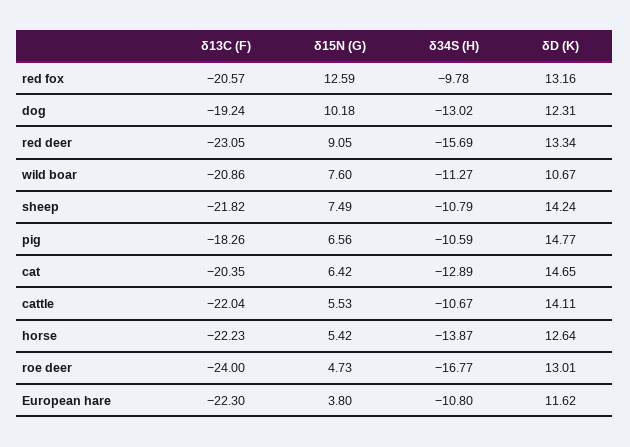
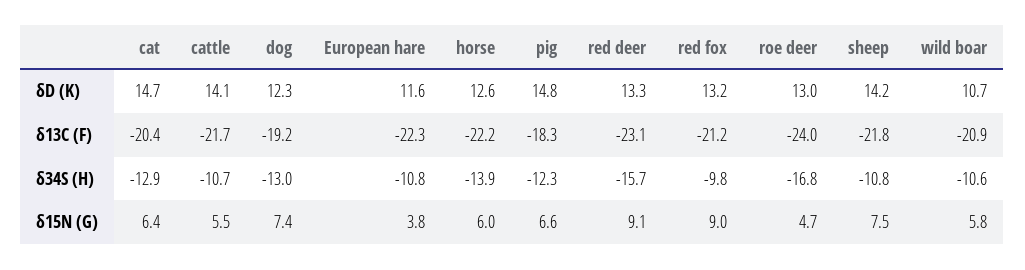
δ13C (F), red fox: -20.57 -> -21.2
δ15N (G), red fox: 12.59 -> 9
δ15N (G), dog: 10.18 -> 7.4
δ15N (G), wild boar: 7.6 -> 5.8
δ34S (H), wild boar: -11.27 -> -10.6
δ34S (H), pig: -10.59 -> -12.3
δ13C (F), cattle: -22.04 -> -21.7
δ15N (G), horse: 5.42 -> 6

